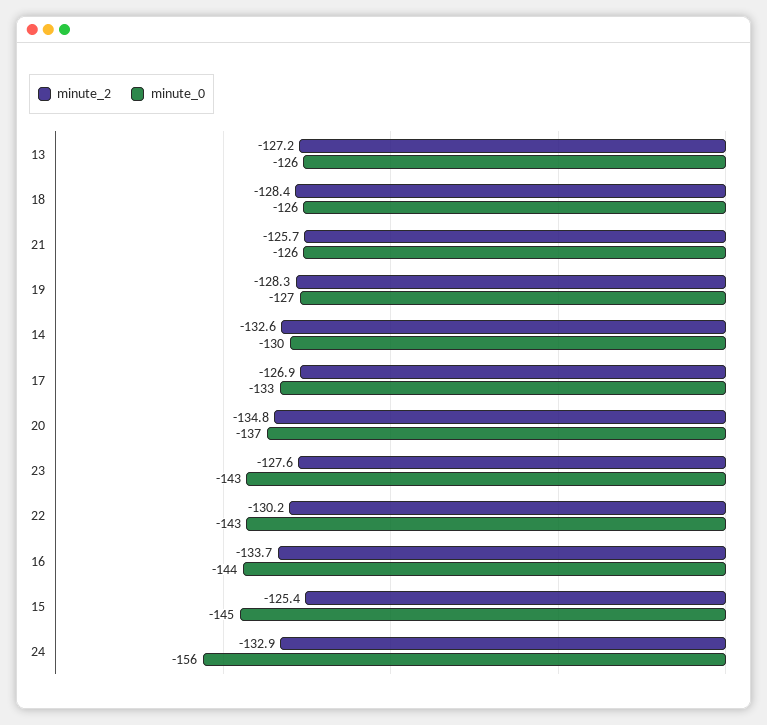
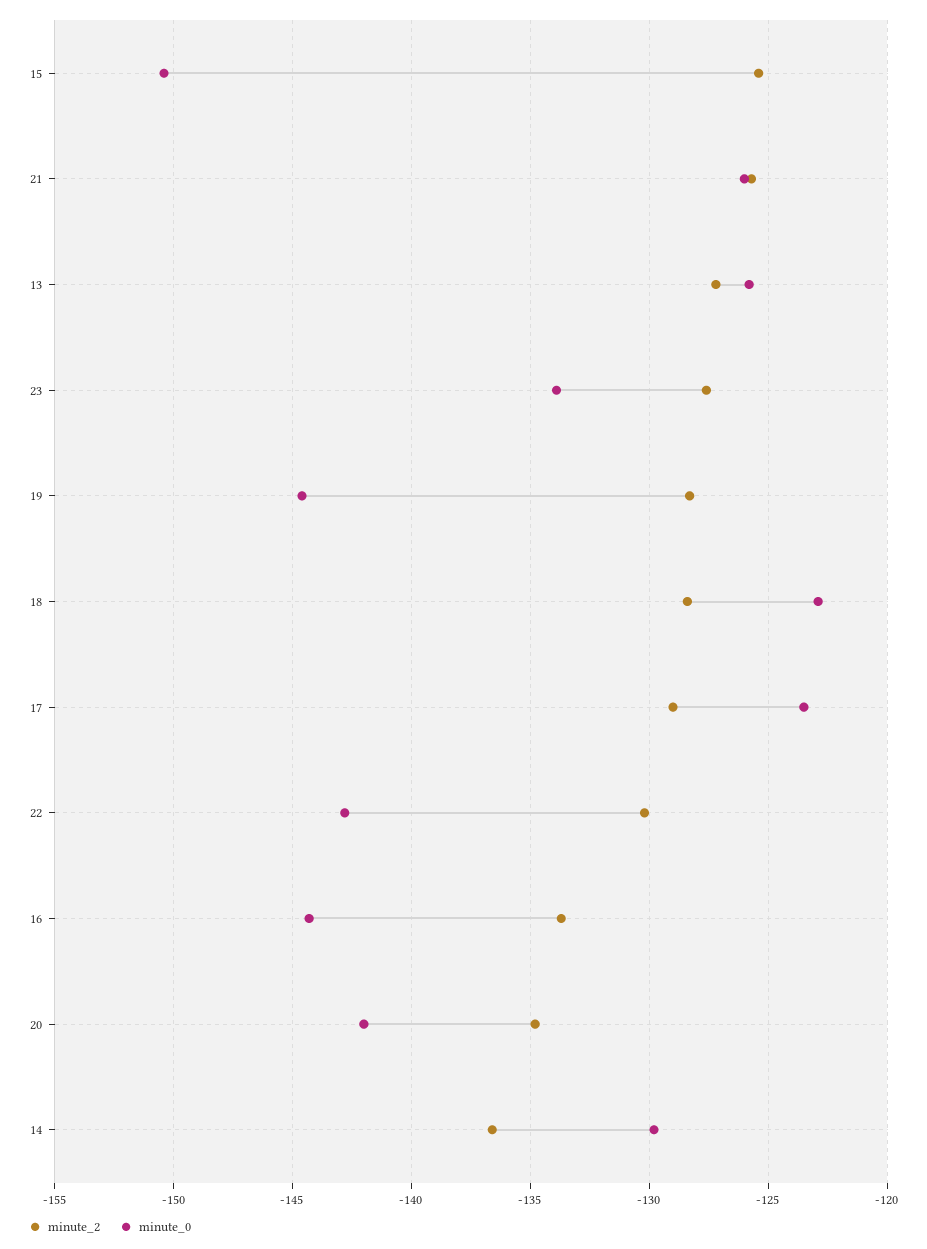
minute_0, 18: -126 -> -123
minute_0, 19: -127 -> -144.5
minute_2, 14: -132.6 -> -136.5
minute_2, 17: -126.9 -> -129
minute_0, 17: -133 -> -123.5
minute_0, 20: -137 -> -142
minute_0, 23: -143 -> -134
minute_0, 15: -145 -> -150.5
minute_2, 24: -132.9 -> none
minute_0, 24: -156 -> none

